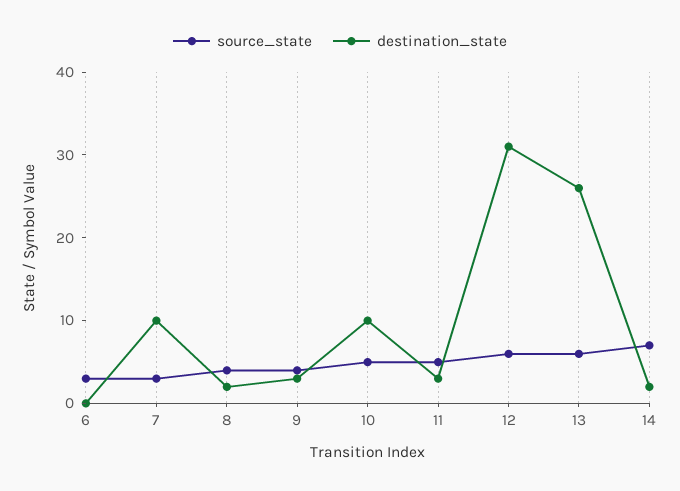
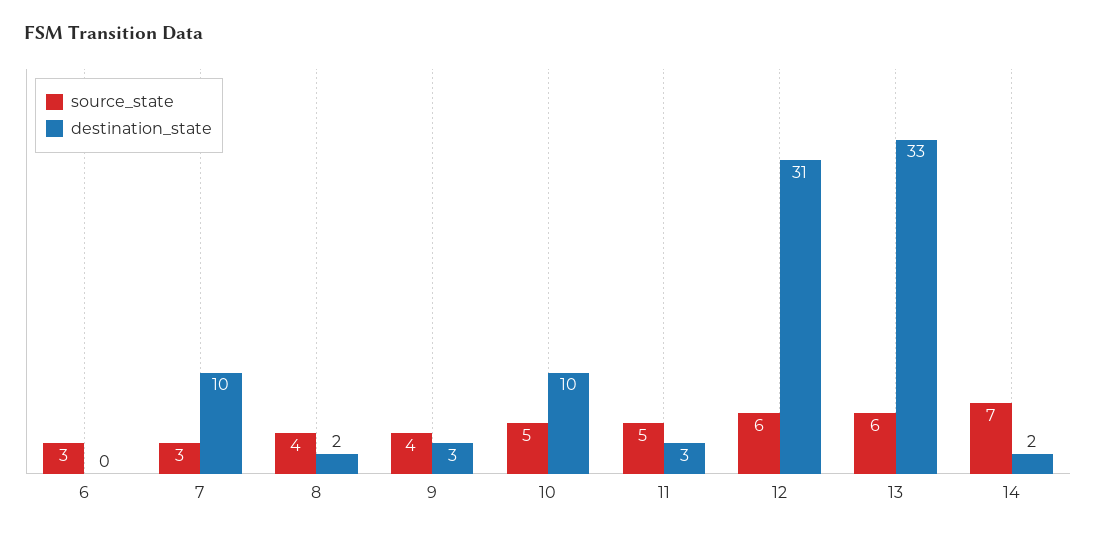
destination_state, 13: 26 -> 33

